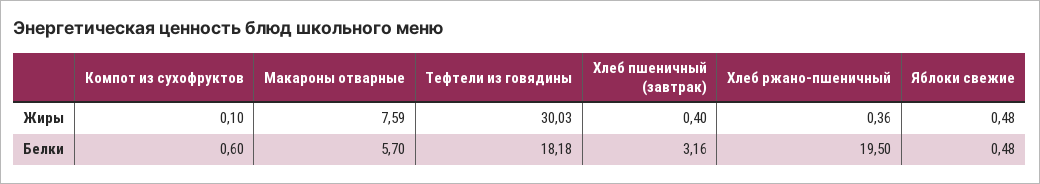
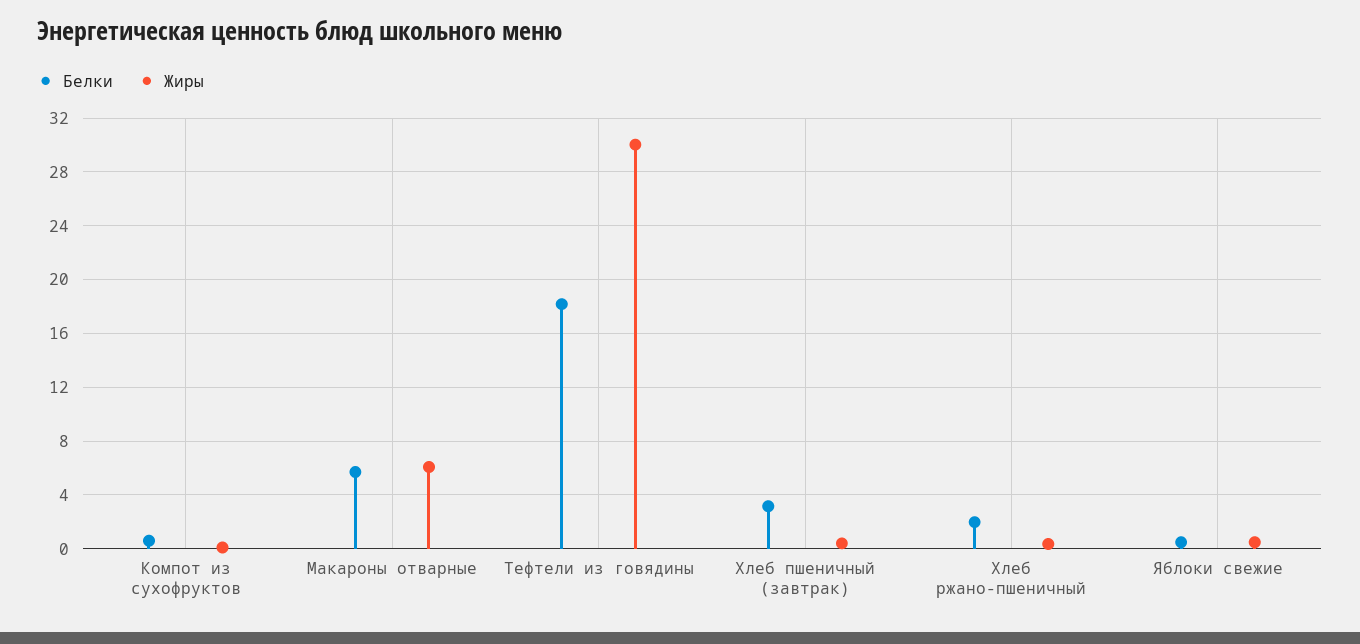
Жиры, Макароны отварные: 7.59 -> 6
Белки, Хлеб ржано-пшеничный: 19.5 -> 2

